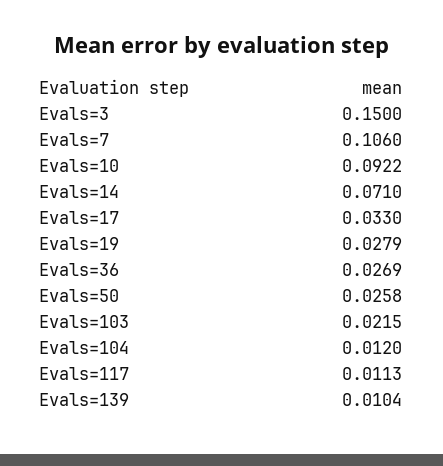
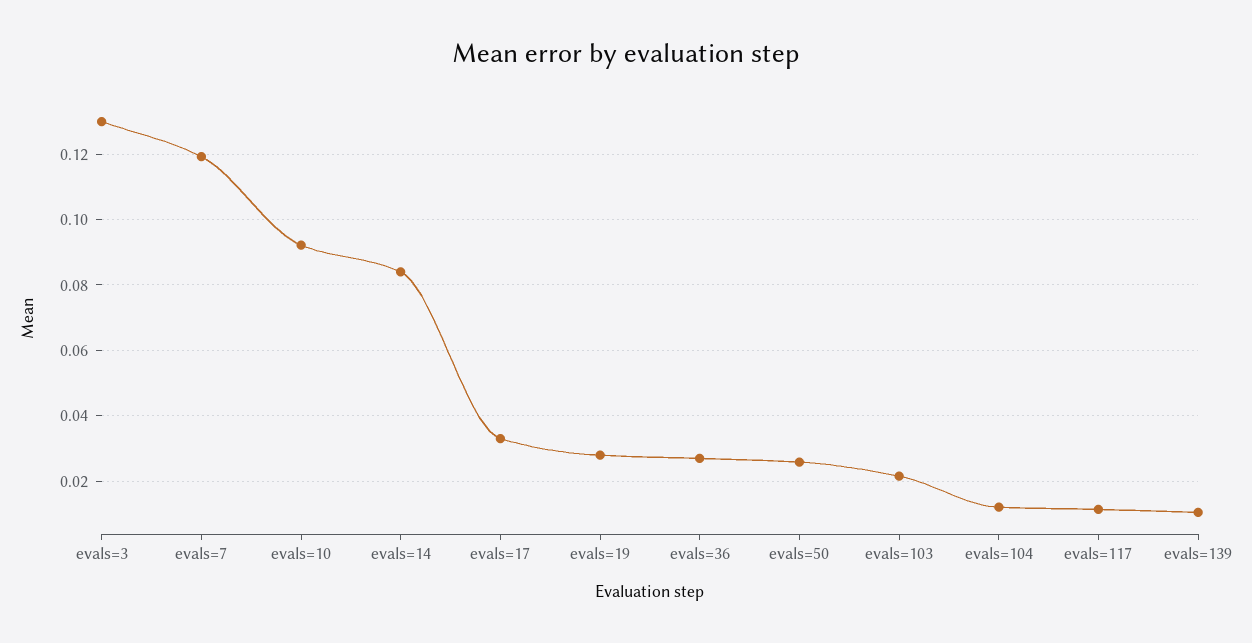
Evals=3: 0.15 -> 0.13
Evals=7: 0.106 -> 0.12
Evals=14: 0.071 -> 0.084

